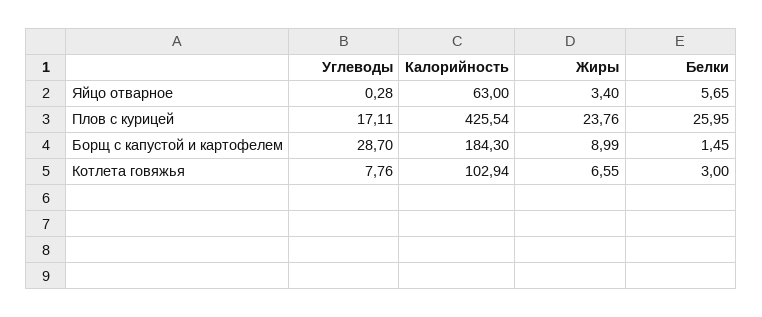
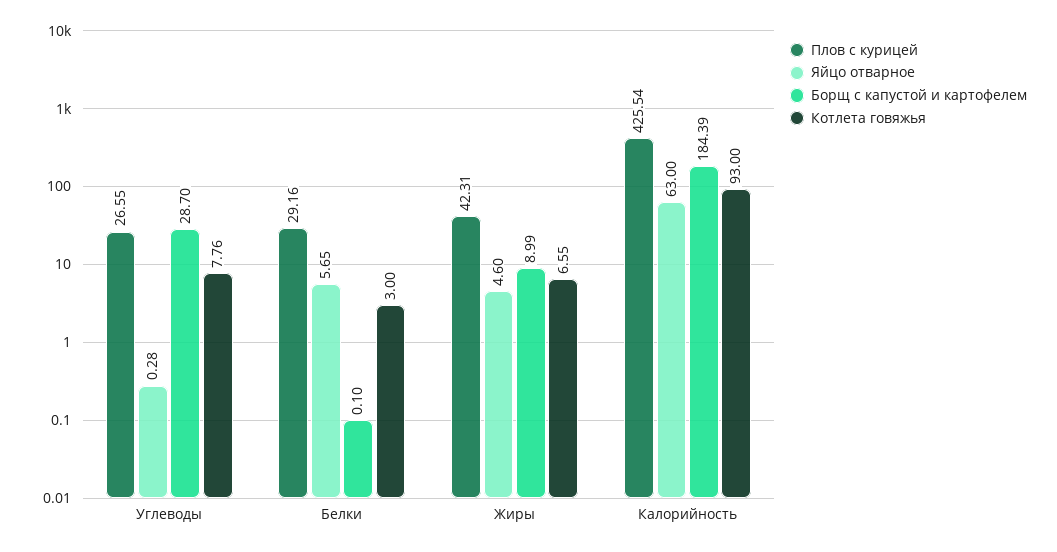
Яйцо отварное, Жиры: 3.4 -> 4.6
Плов с курицей, Углеводы: 17.11 -> 26.55
Плов с курицей, Жиры: 23.76 -> 42.31
Плов с курицей, Белки: 25.95 -> 29.16
Борщ с капустой и картофелем, Калорийность: 184.3 -> 184.39
Борщ с капустой и картофелем, Белки: 1.45 -> 0.1
Котлета говяжья, Калорийность: 102.94 -> 93

